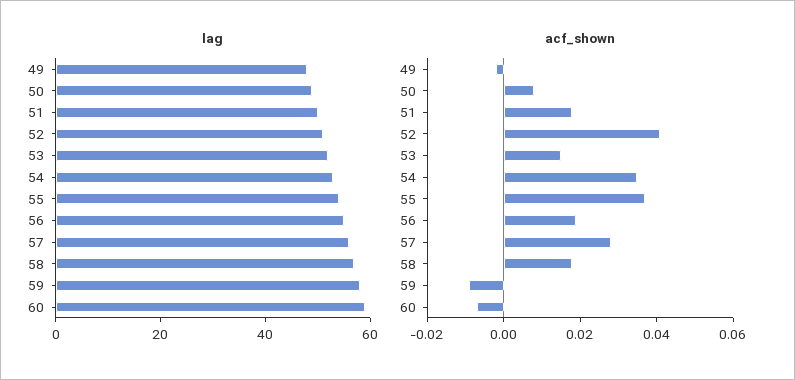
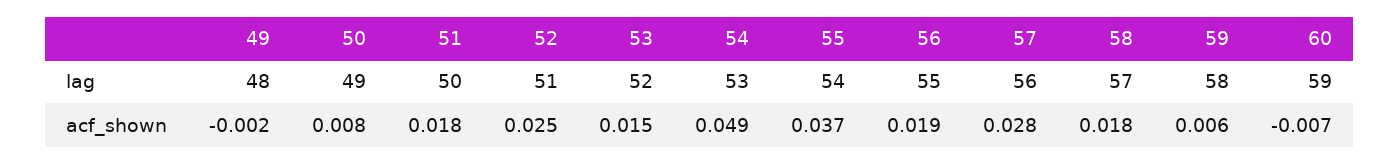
acf_shown, 52: 0.04 -> 0.025
acf_shown, 54: 0.035 -> 0.049
acf_shown, 59: -0.01 -> 0.006

